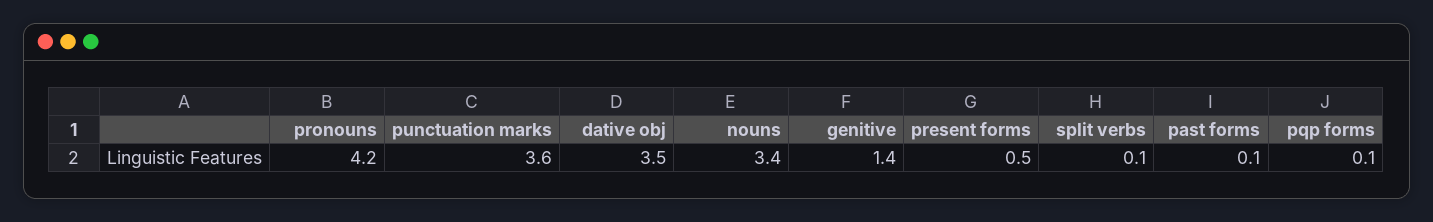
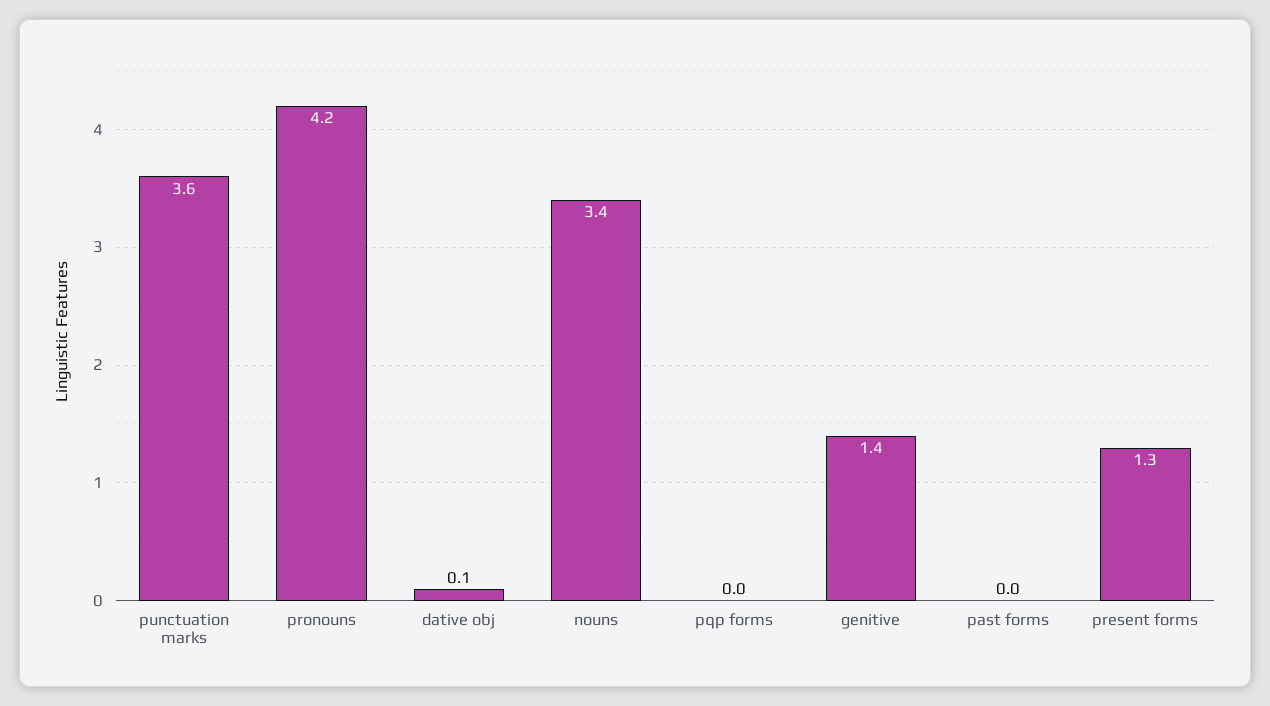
dative obj: 3.5 -> 0.1
present forms: 0.5 -> 1.3
split verbs: 0.1 -> none
past forms: 0.1 -> 0
pqp forms: 0.1 -> 0

